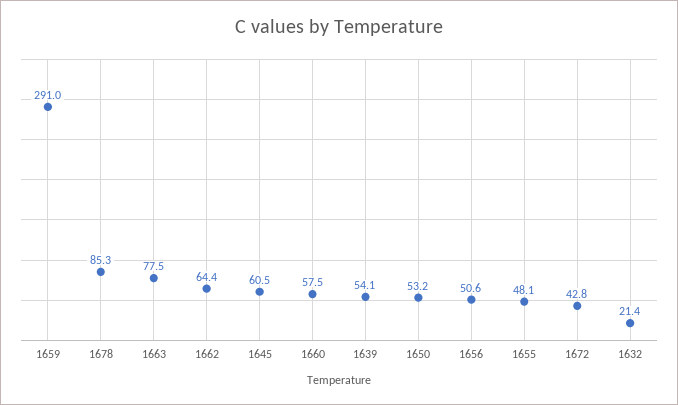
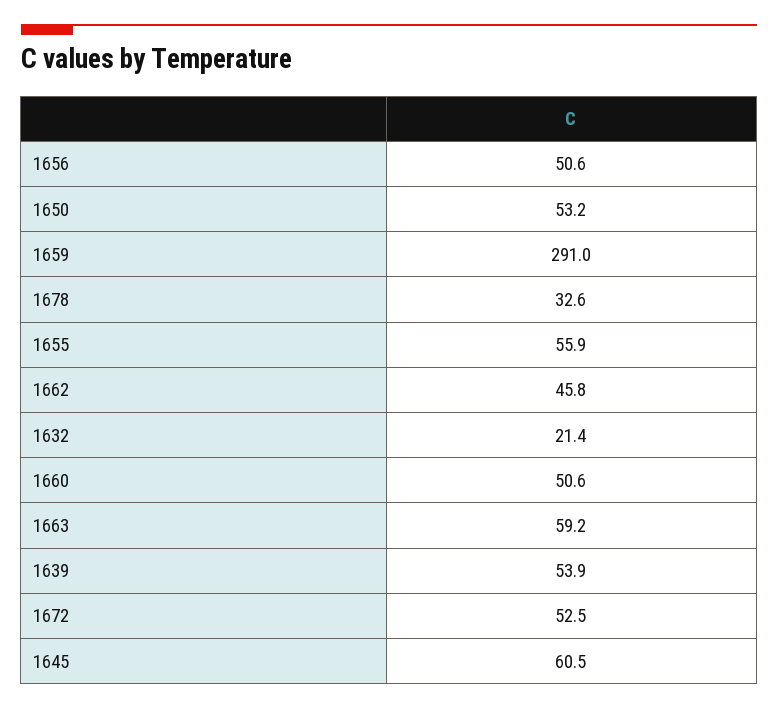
1678: 85.3 -> 32.6
1663: 77.5 -> 59.2
1662: 64.4 -> 45.8
1660: 57.5 -> 50.6
1639: 54.1 -> 53.9
1655: 48.1 -> 55.9
1672: 42.8 -> 52.5

